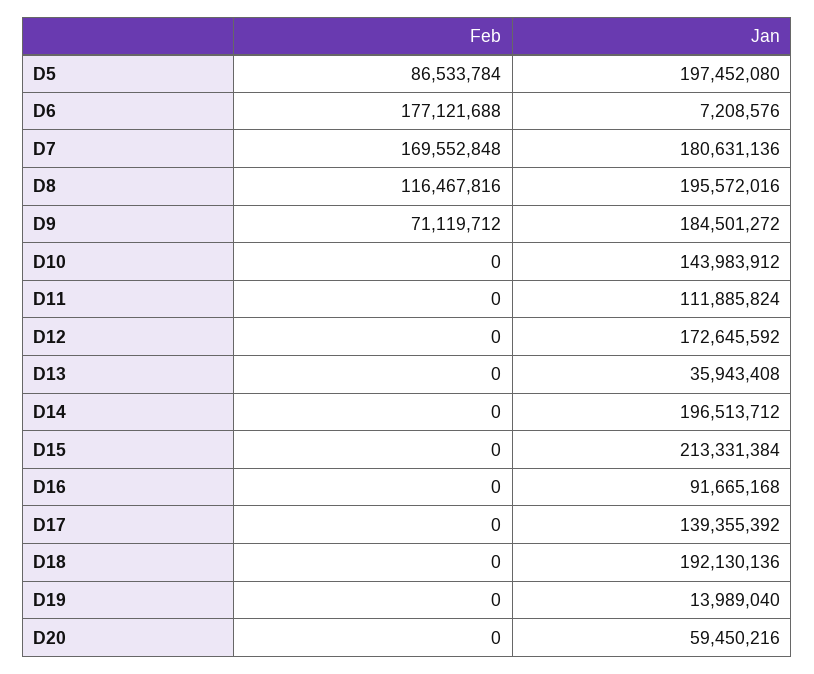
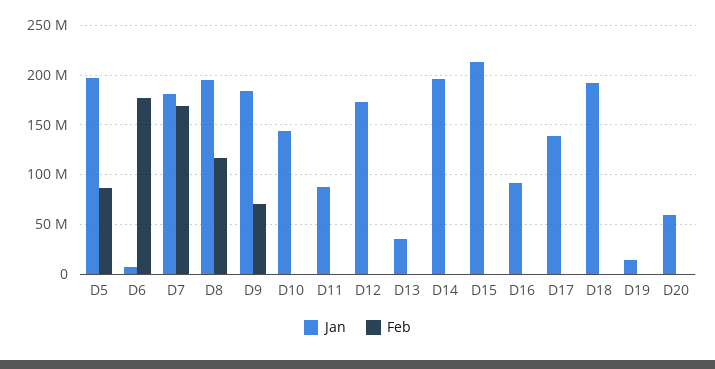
Jan, D11: 111885824 -> 90000000

